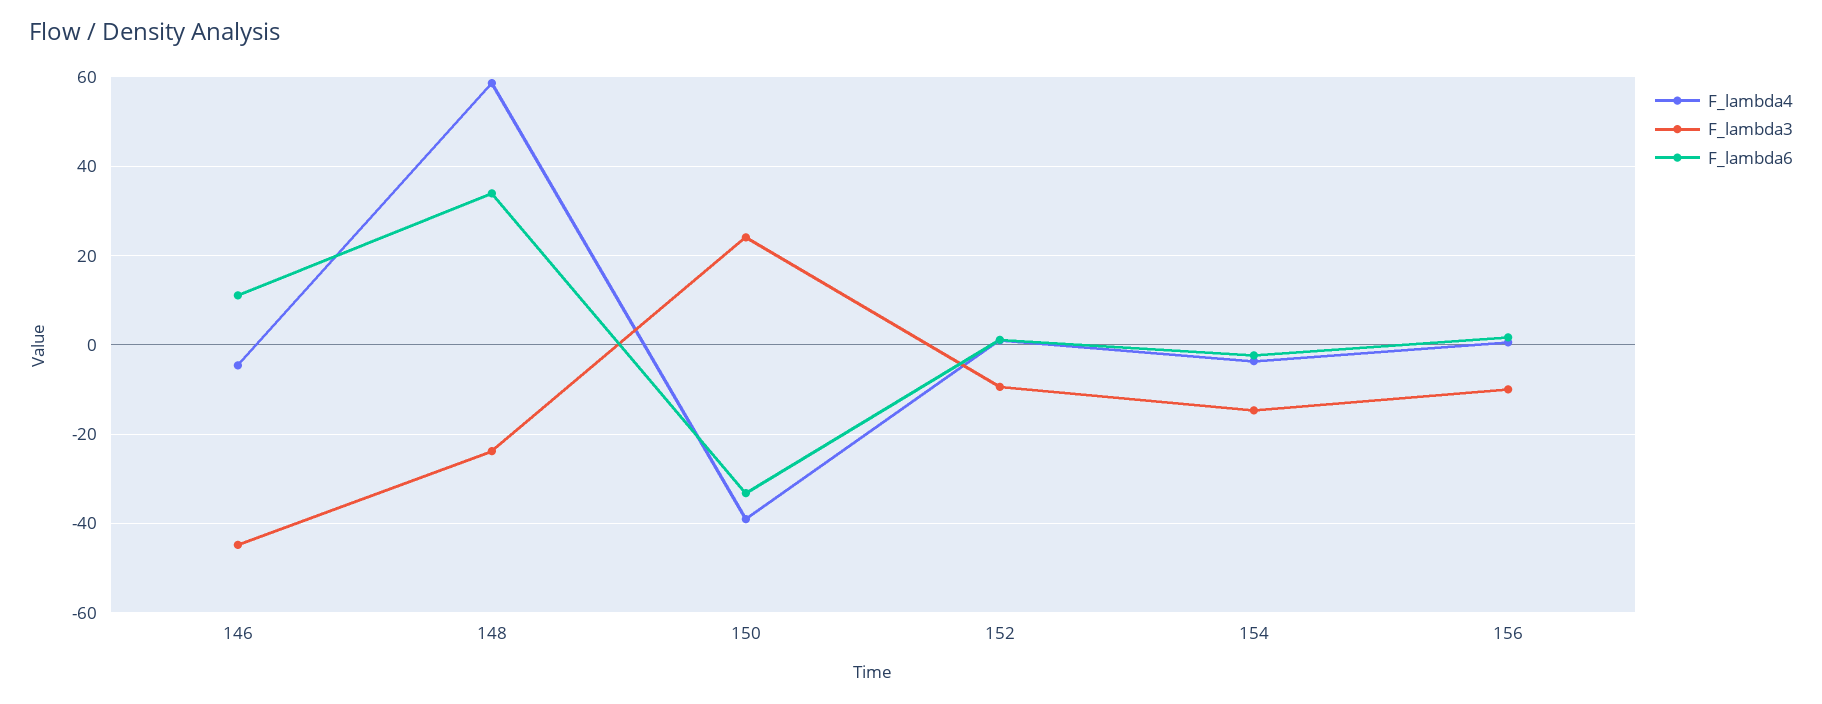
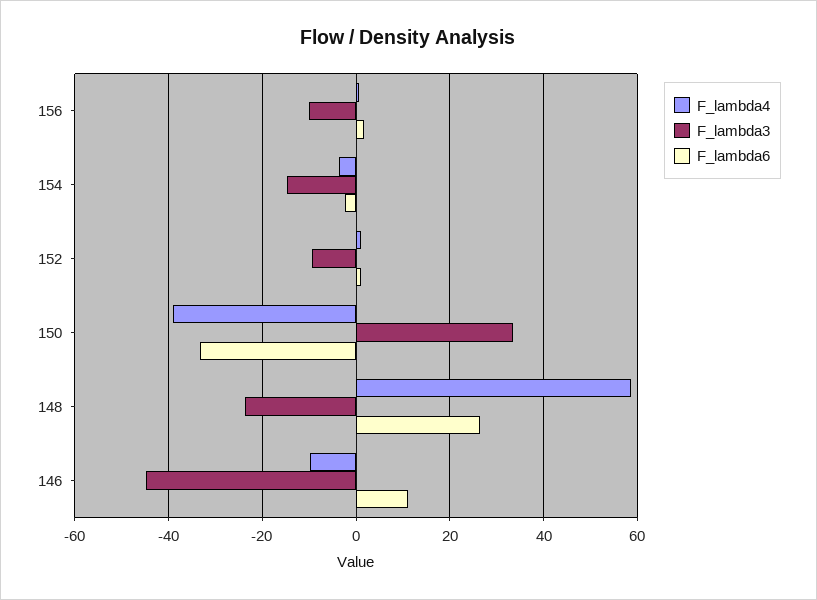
F_lambda4, 146: -4 -> -10
F_lambda6, 148: 34 -> 26
F_lambda3, 150: 24 -> 34

